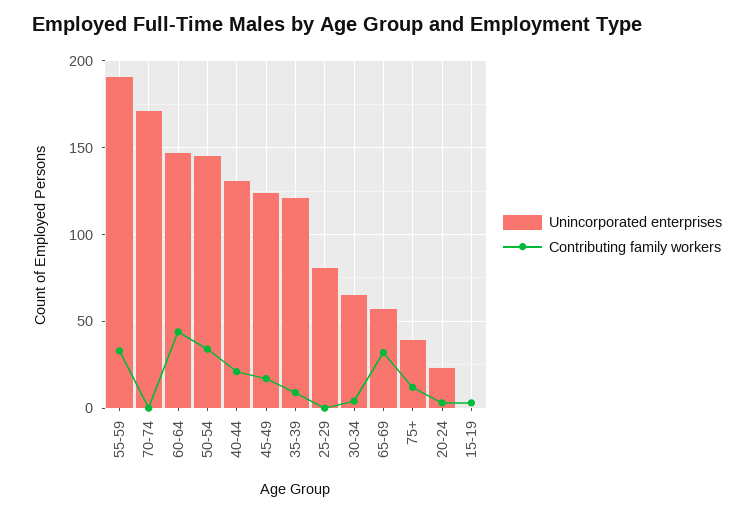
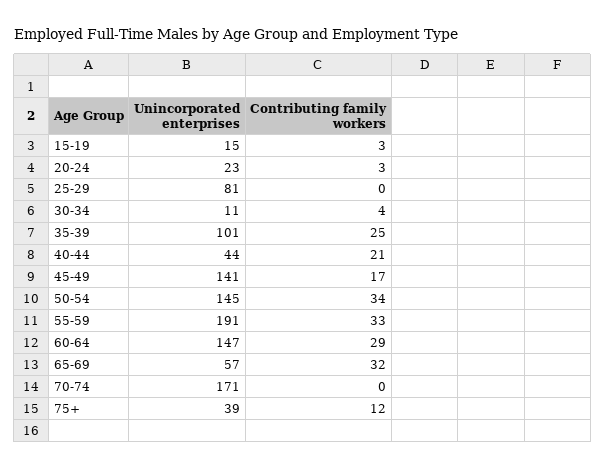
Contributing family workers, 60-64: 45 -> 29
Unincorporated enterprises, 40-44: 130 -> 44
Unincorporated enterprises, 45-49: 125 -> 141
Unincorporated enterprises, 35-39: 120 -> 101
Contributing family workers, 35-39: 10 -> 25
Unincorporated enterprises, 30-34: 65 -> 11
Unincorporated enterprises, 15-19: 0 -> 15

